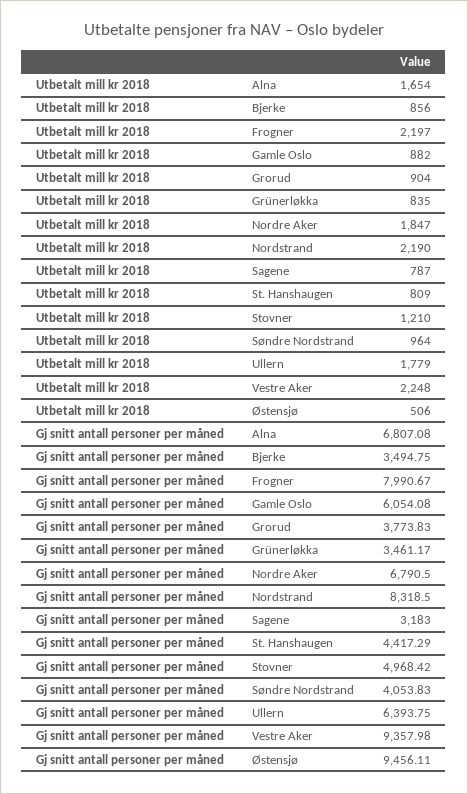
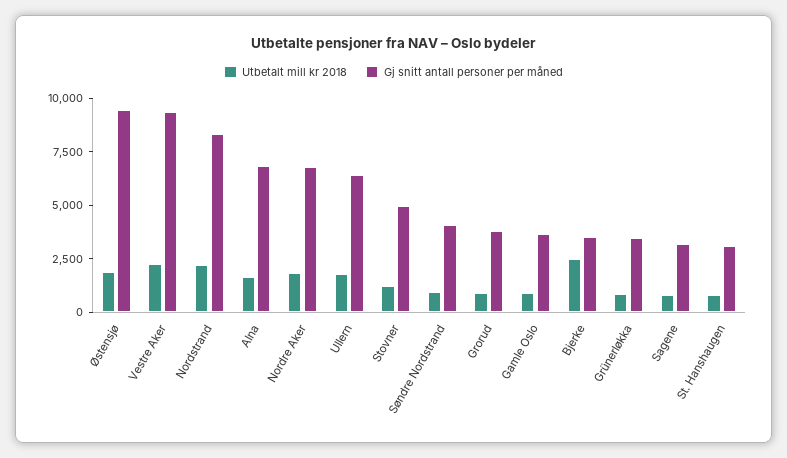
Utbetalt mill kr 2018, Bjerke: 856 -> 2500
Utbetalt mill kr 2018, Frogner: 2197 -> none
Utbetalt mill kr 2018, Østensjø: 506 -> 2000
Gj snitt antall personer per måned, Frogner: 7990.67 -> none
Gj snitt antall personer per måned, Gamle Oslo: 6054.08 -> 3500
Gj snitt antall personer per måned, St. Hanshaugen: 4417.29 -> 3000

